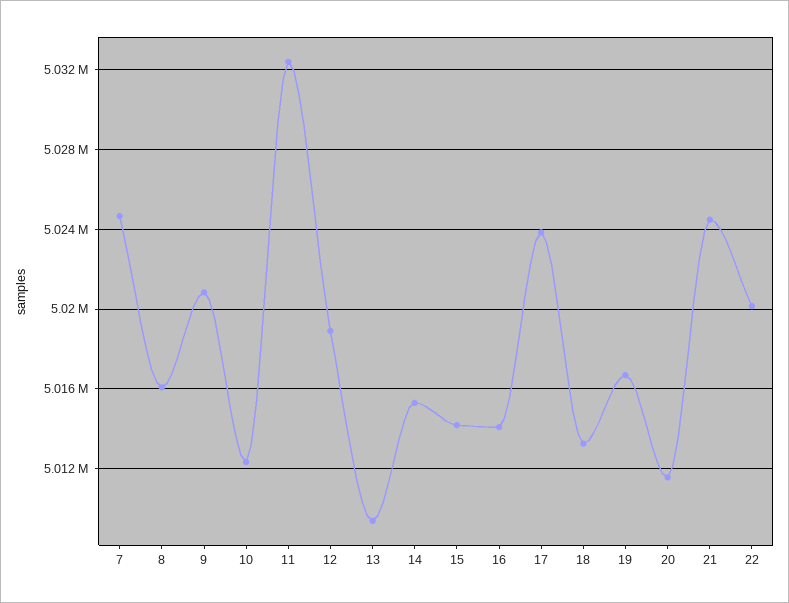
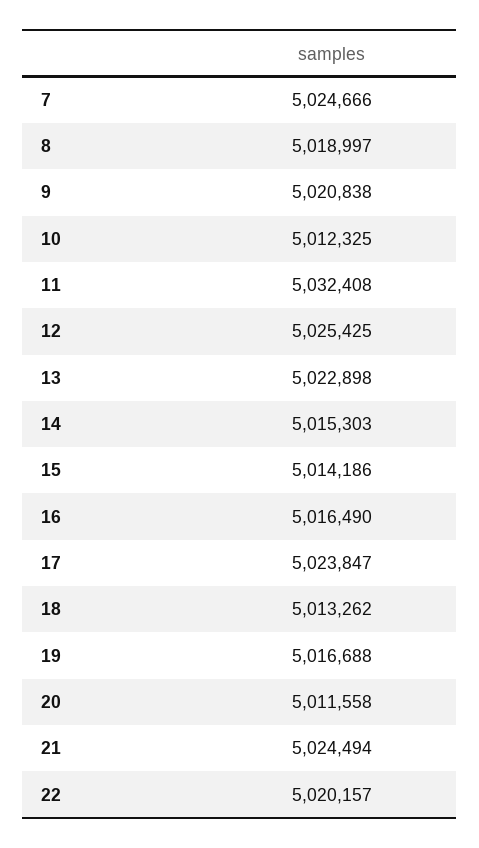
8: 5016000 -> 5018997
12: 5019000 -> 5025425
13: 5009500 -> 5022898
16: 5014000 -> 5016490

